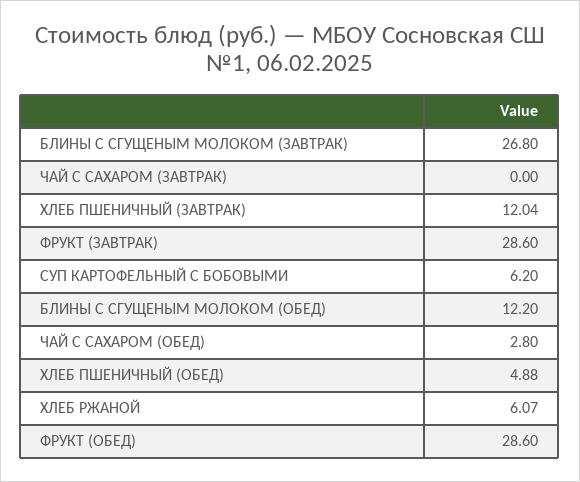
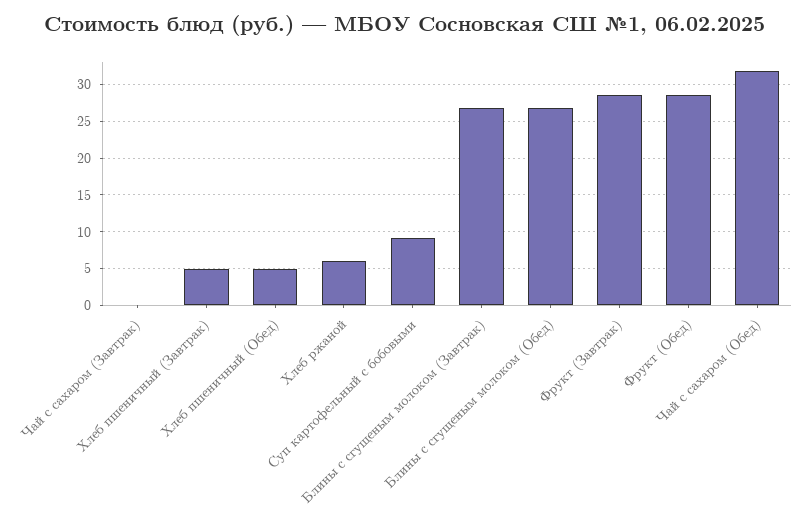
ХЛЕБ ПШЕНИЧНЫЙ (ЗАВТРАК): 12.04 -> 5
СУП КАРТОФЕЛЬНЫЙ С БОБОВЫМИ: 6.2 -> 9
БЛИНЫ С СГУЩЕНЫМ МОЛОКОМ (ОБЕД): 12.2 -> 27
ЧАЙ С САХАРОМ (ОБЕД): 2.8 -> 32

